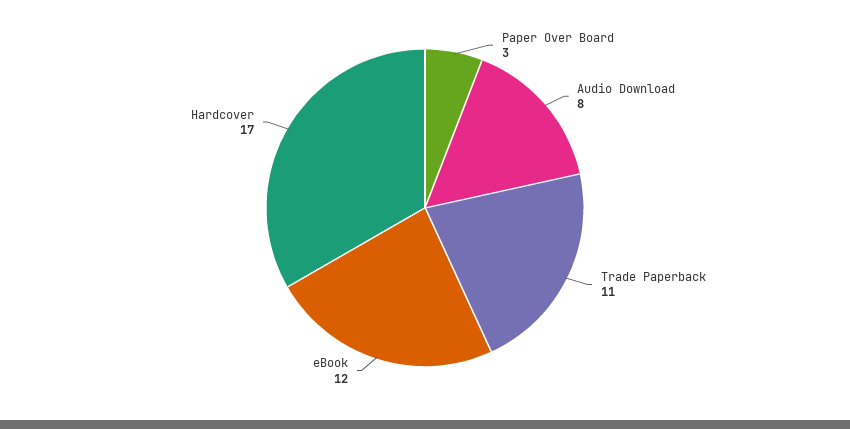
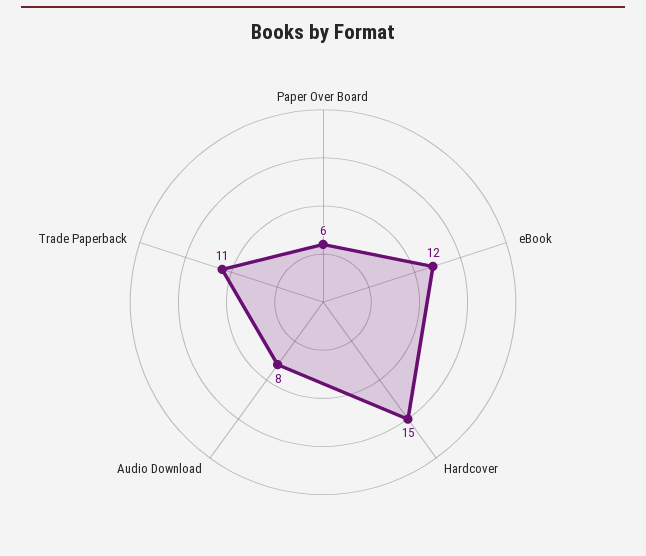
Paper Over Board: 3 -> 6
Hardcover: 17 -> 15

